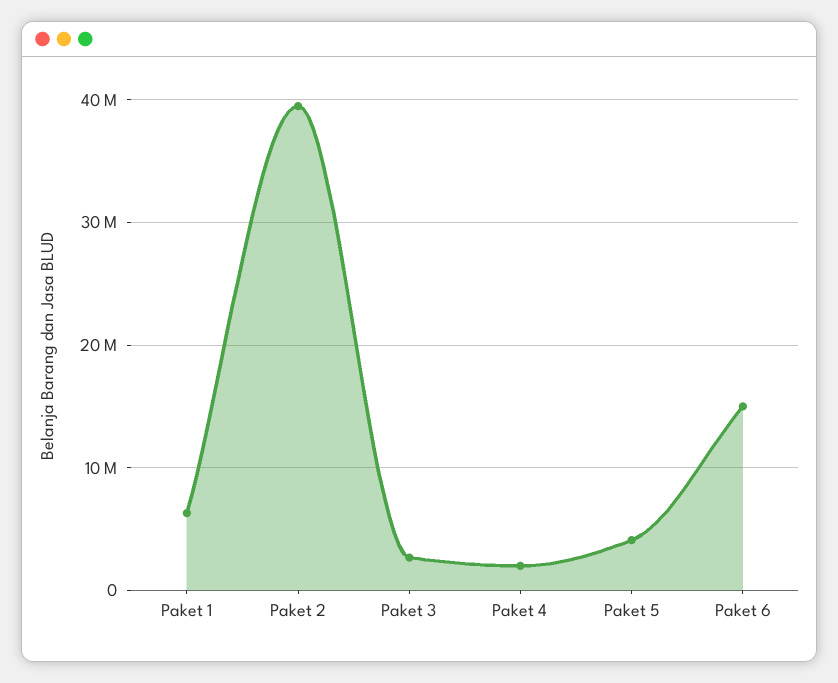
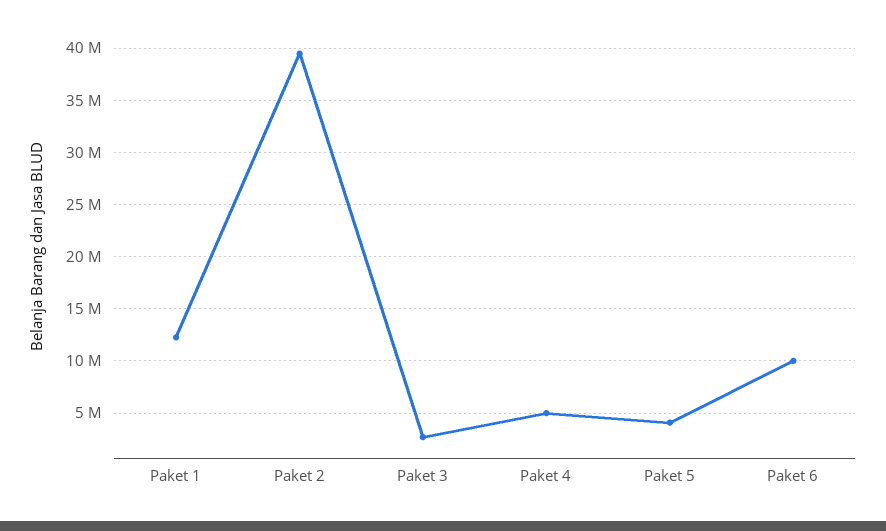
Paket 1: 6000000 -> 12000000
Paket 4: 2000000 -> 5000000
Paket 6: 15000000 -> 10000000

